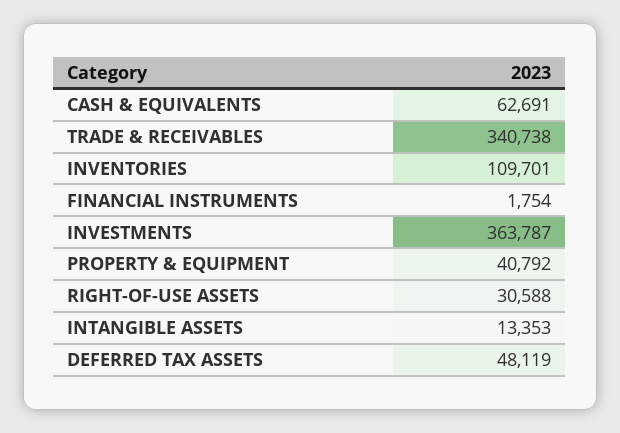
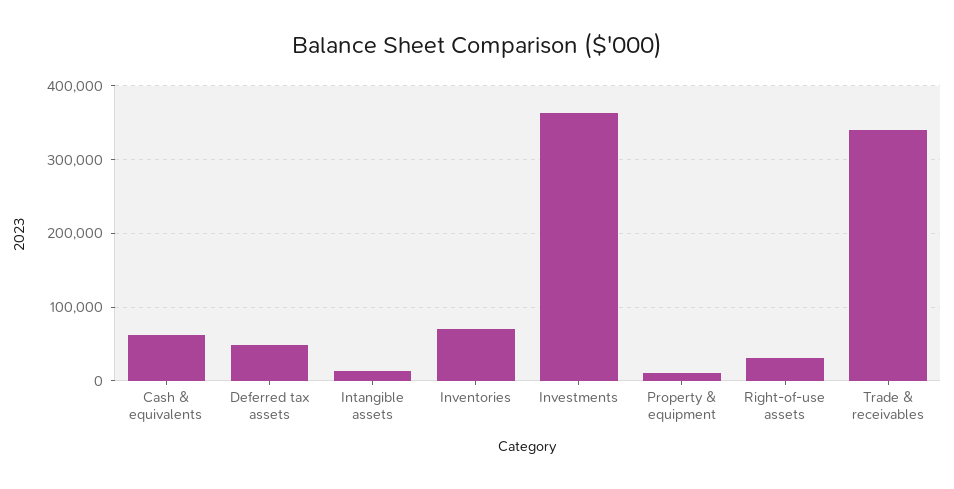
INVENTORIES: 109701 -> 70000
FINANCIAL INSTRUMENTS: 1754 -> none
PROPERTY & EQUIPMENT: 40792 -> 10000

